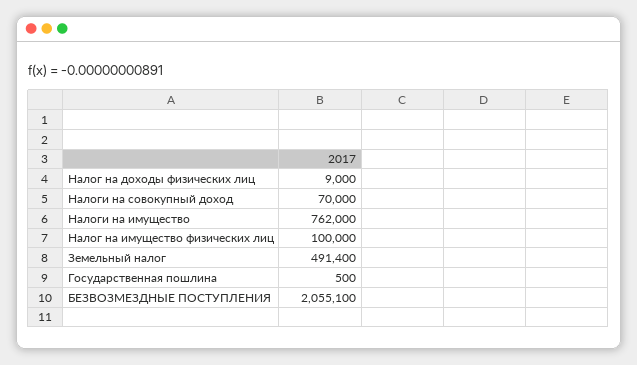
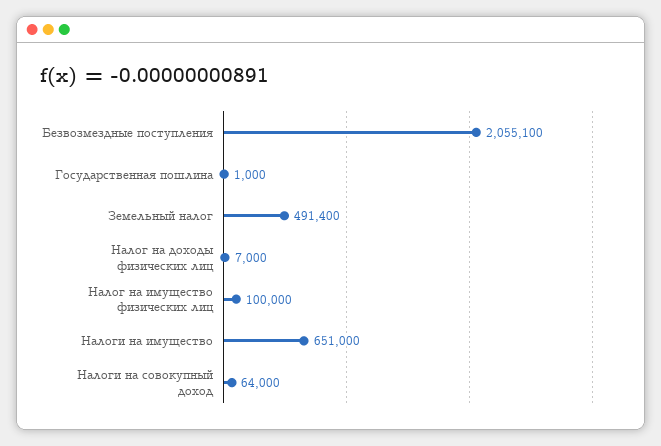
Налог на доходы физических лиц: 9000 -> 7000
Налоги на совокупный доход: 70000 -> 64000
Налоги на имущество: 762000 -> 651000
Государственная пошлина: 500 -> 1000

